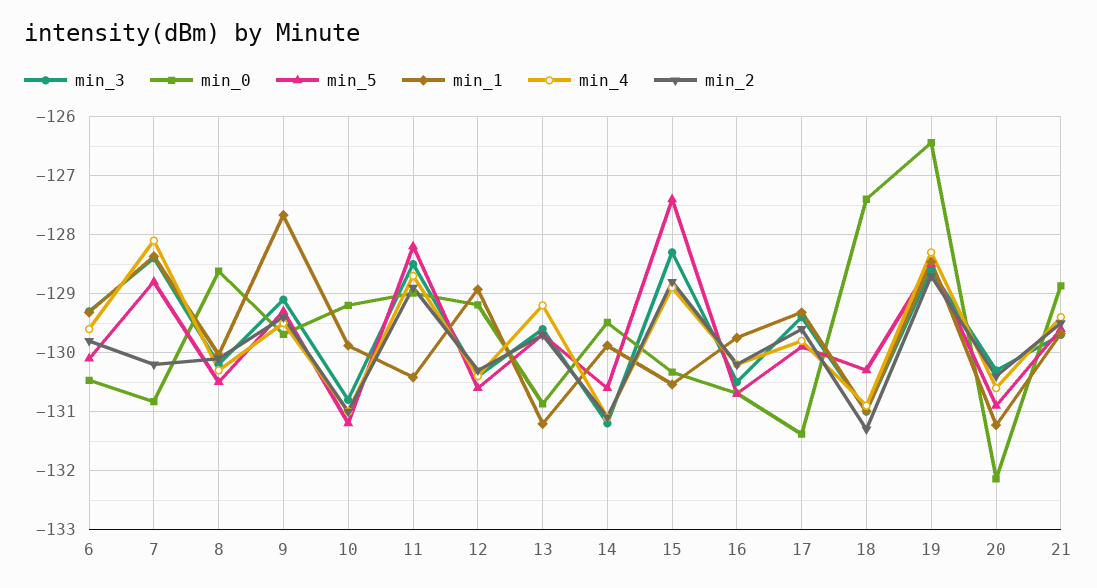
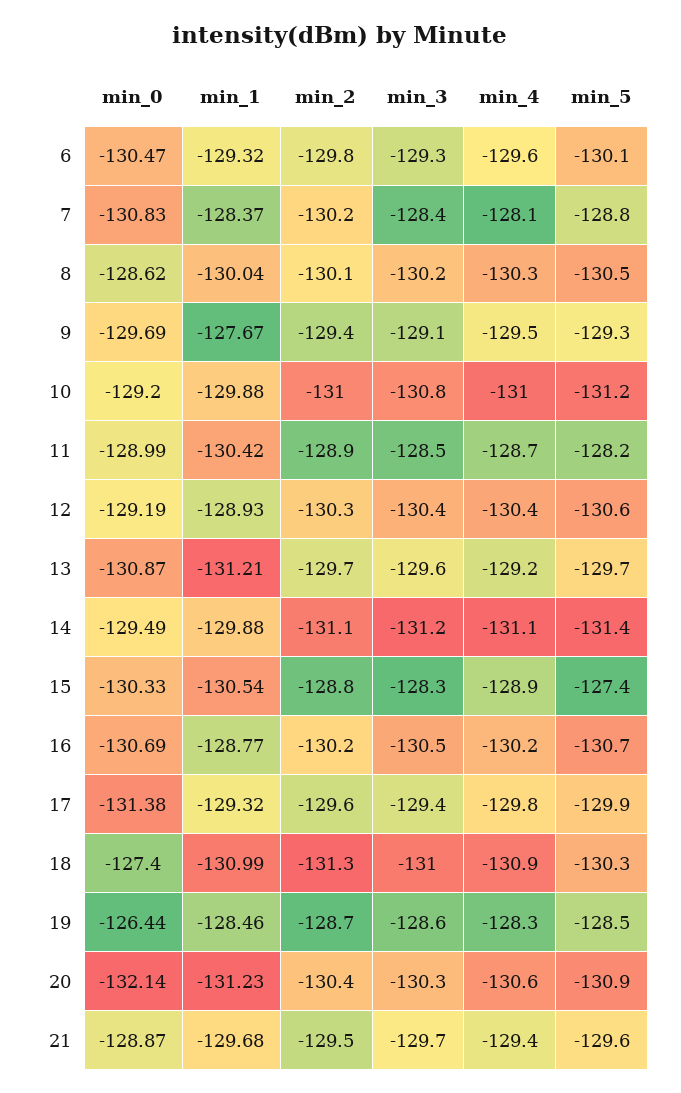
min_5, 14: -130.6 -> -131.4
min_1, 16: -129.8 -> -128.77

